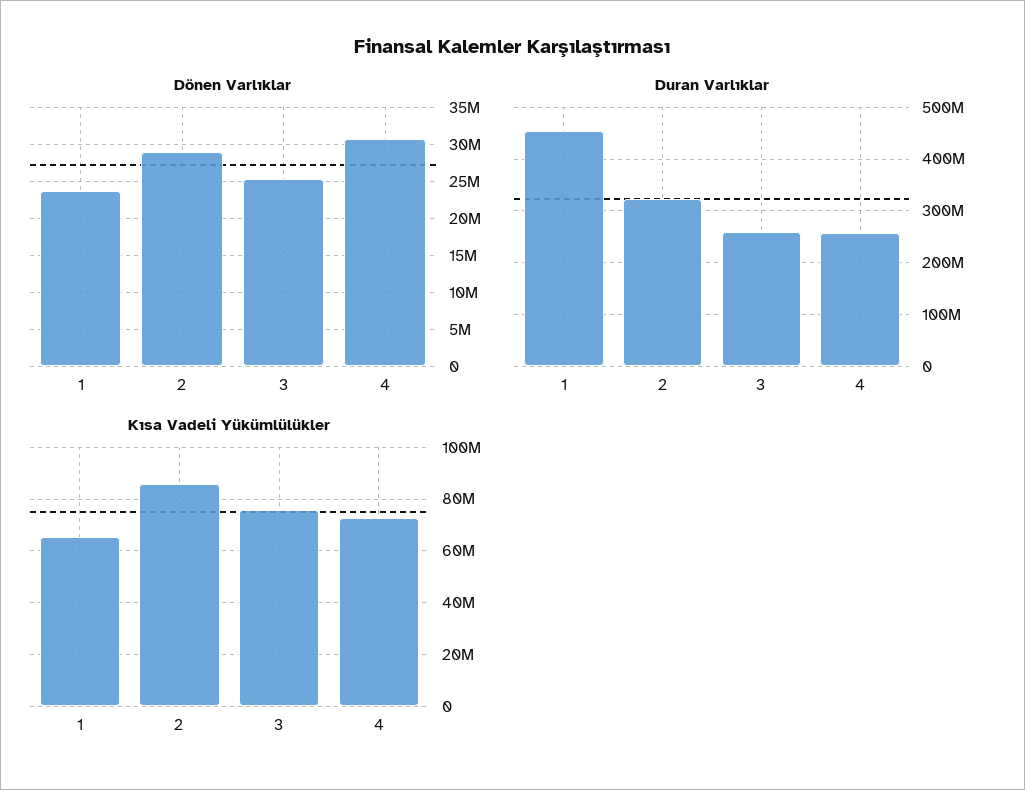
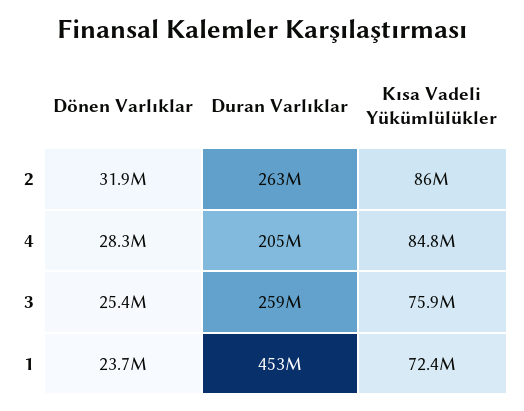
Dönen Varlıklar, 2: 29000000 -> 31900000
Dönen Varlıklar, 4: 31000000 -> 28300000
Duran Varlıklar, 2: 320000000 -> 263000000
Duran Varlıklar, 4: 260000000 -> 205000000
Kısa Vadeli Yükümlülükler, 1: 65000000 -> 72400000
Kısa Vadeli Yükümlülükler, 4: 72500000 -> 84800000

